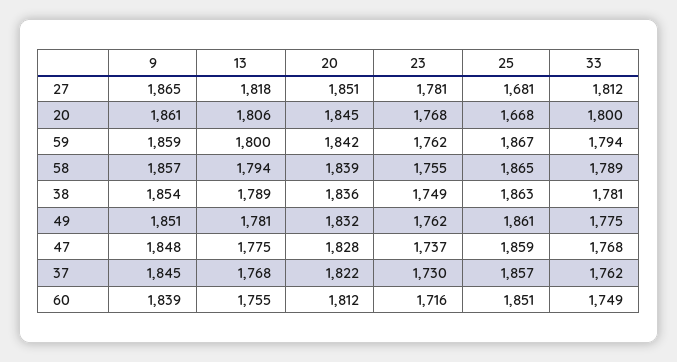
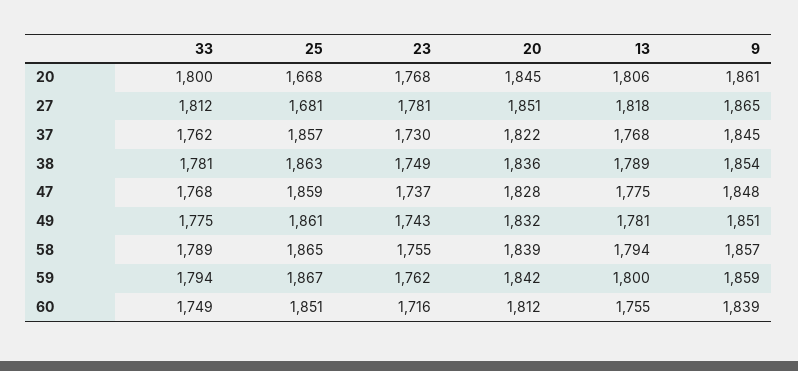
23, 49: 1762 -> 1743

